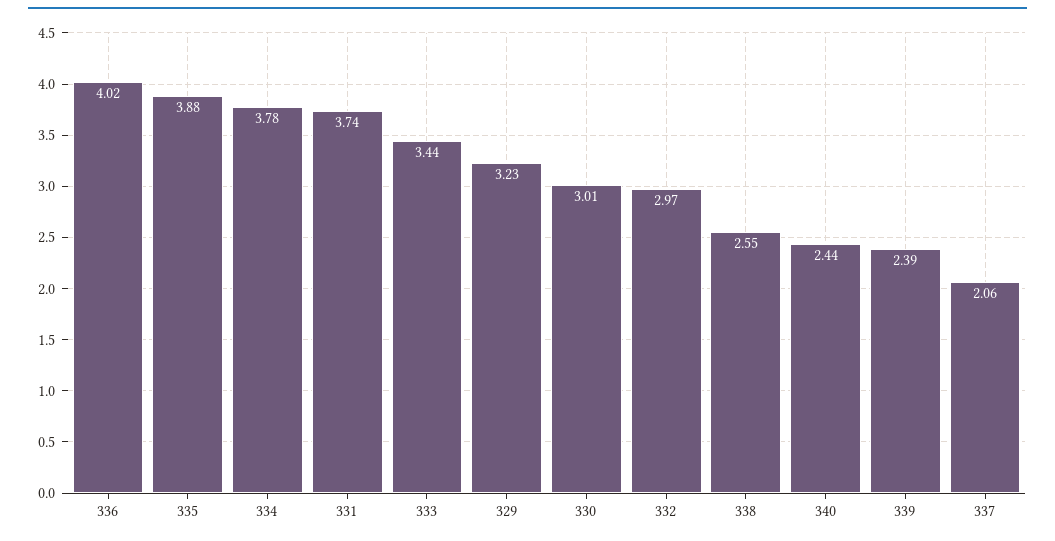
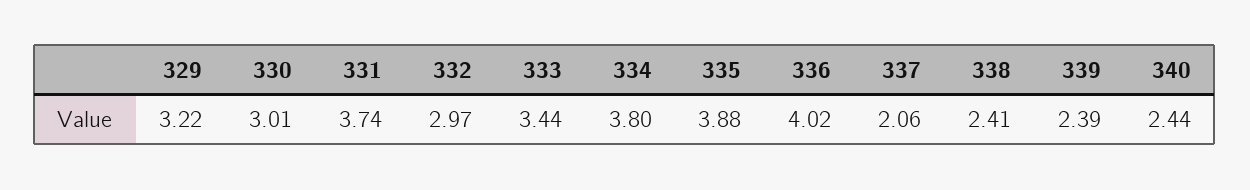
334: 3.78 -> 3.8
329: 3.23 -> 3.22
338: 2.55 -> 2.41

